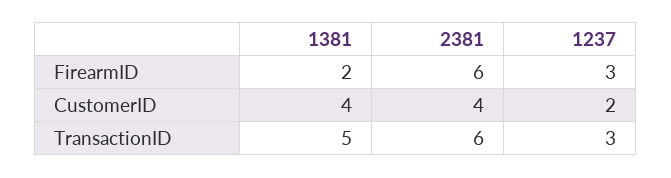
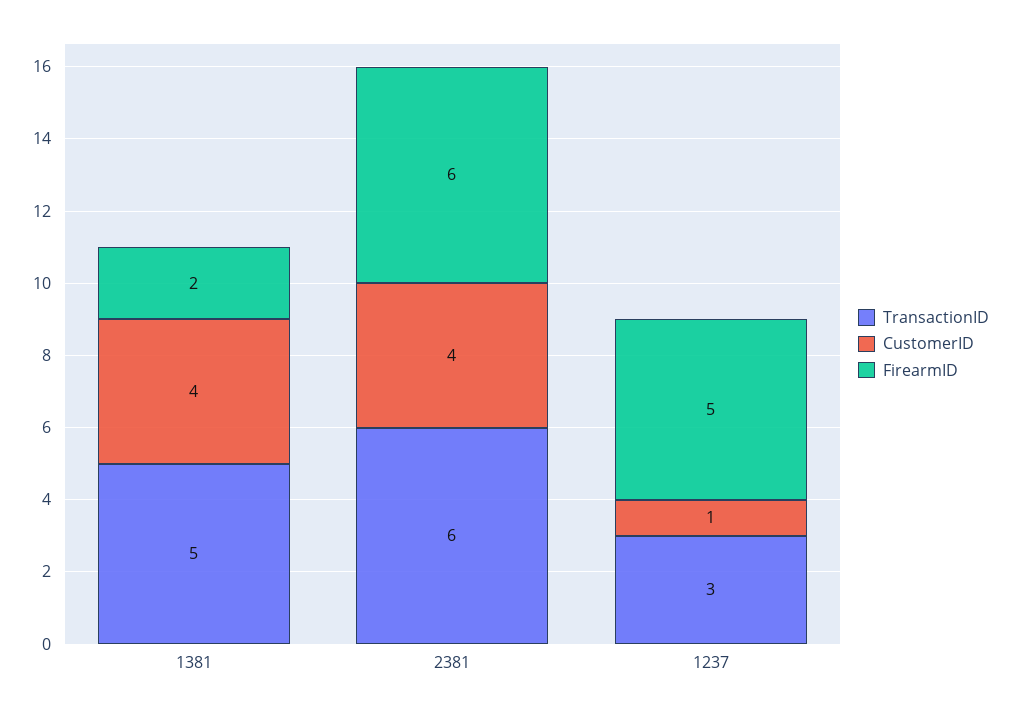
FirearmID, 1237: 3 -> 5
CustomerID, 1237: 2 -> 1

